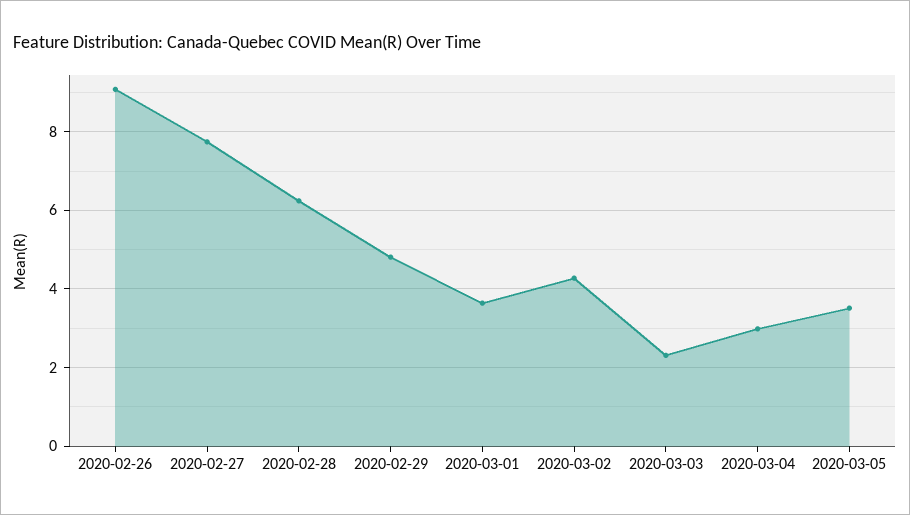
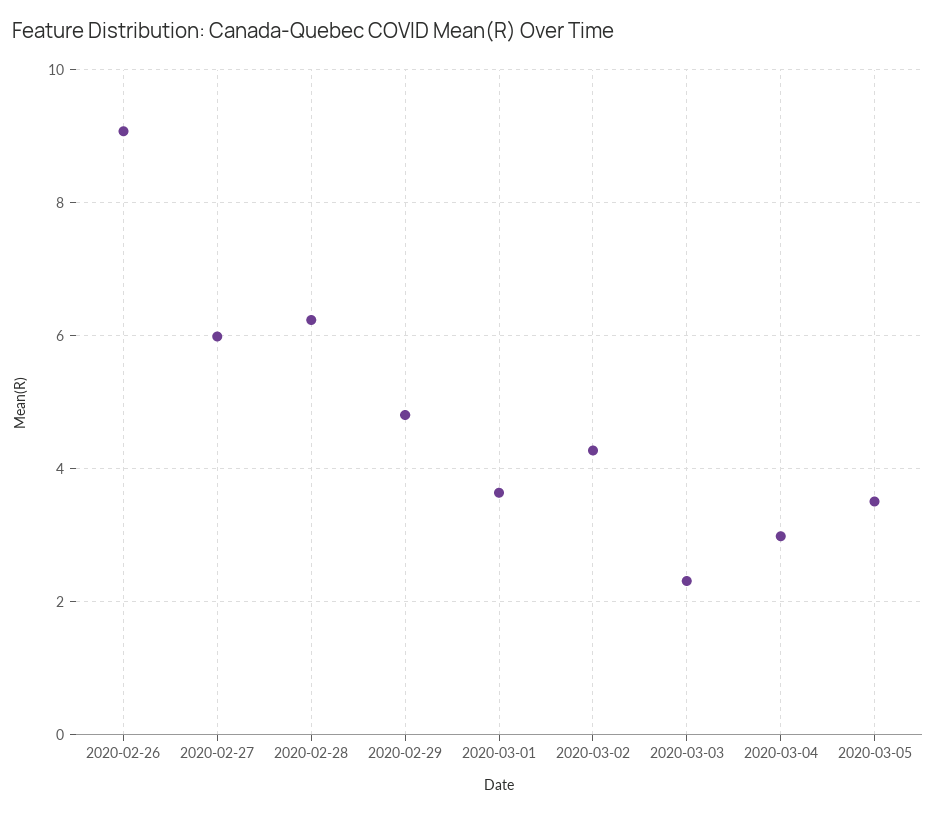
2020-02-27: 7.8 -> 6

